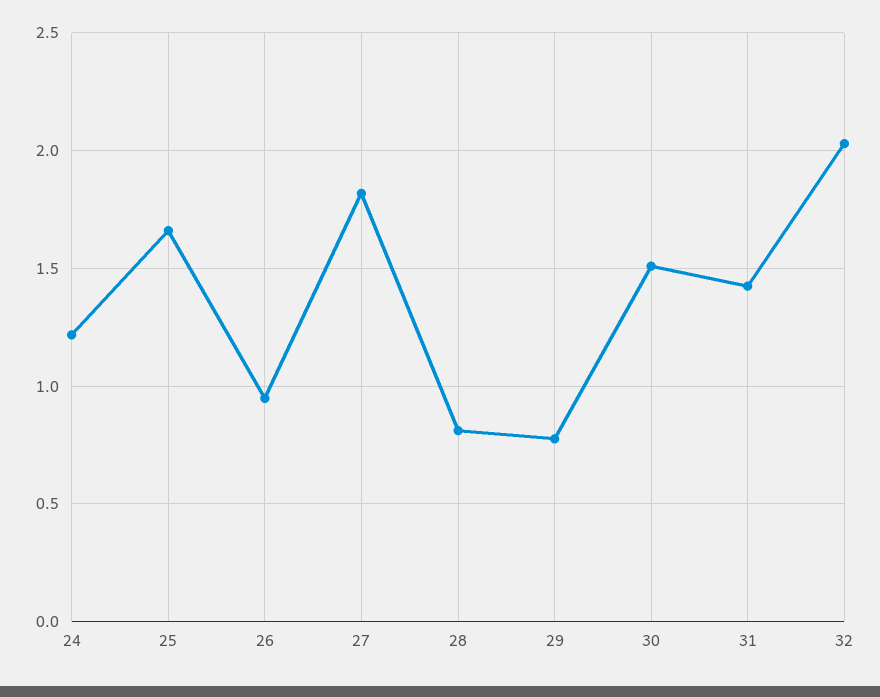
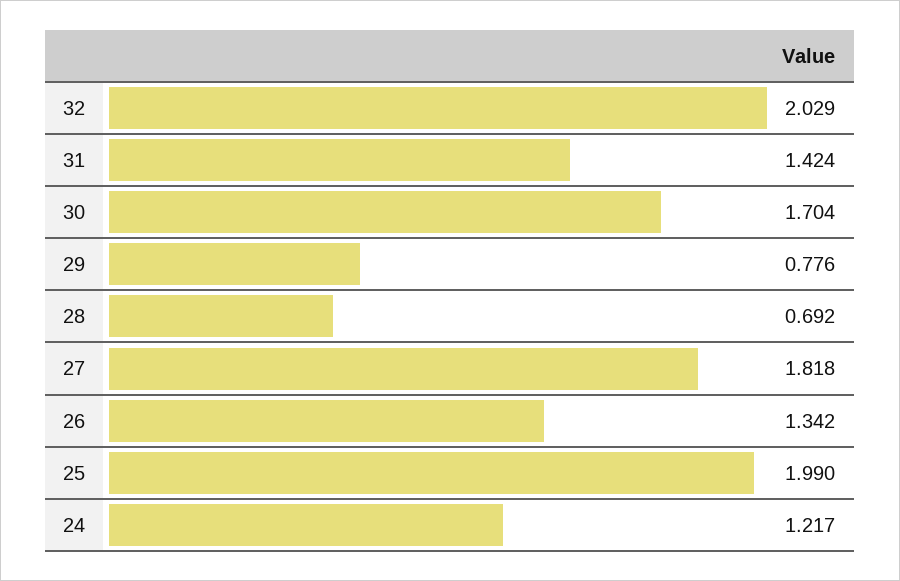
25: 1.65 -> 1.99
26: 0.95 -> 1.342
28: 0.8 -> 0.692
30: 1.5 -> 1.704

